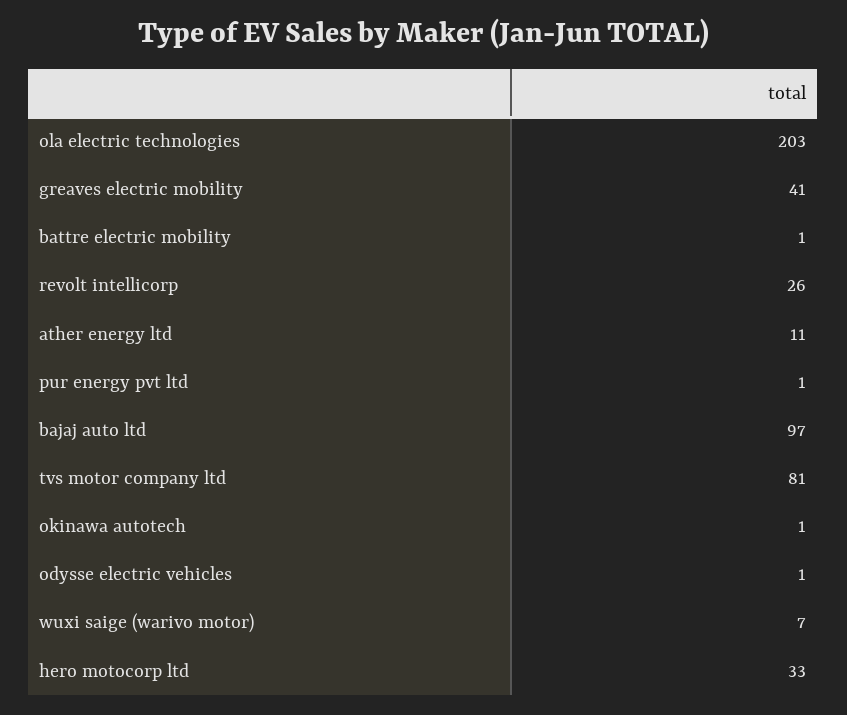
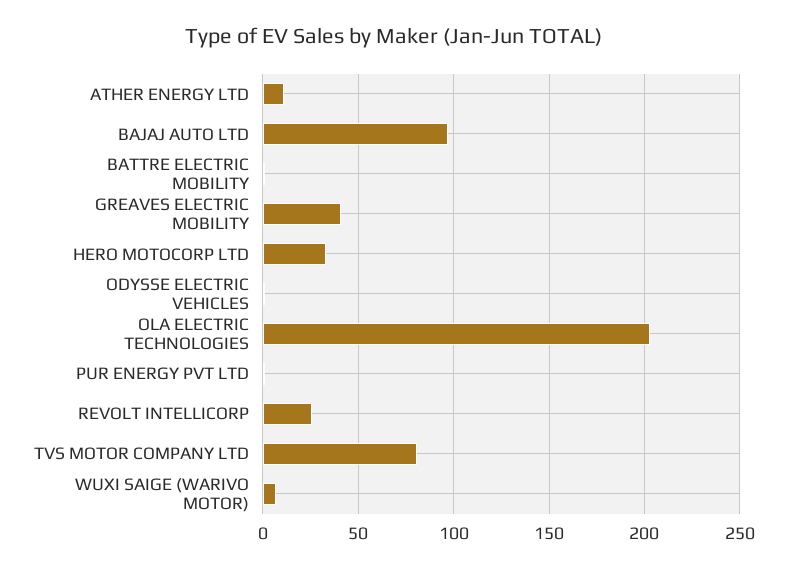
okinawa autotech: 1 -> none

